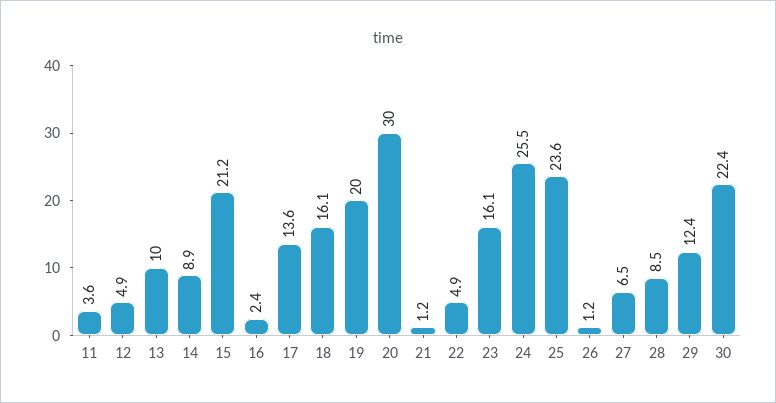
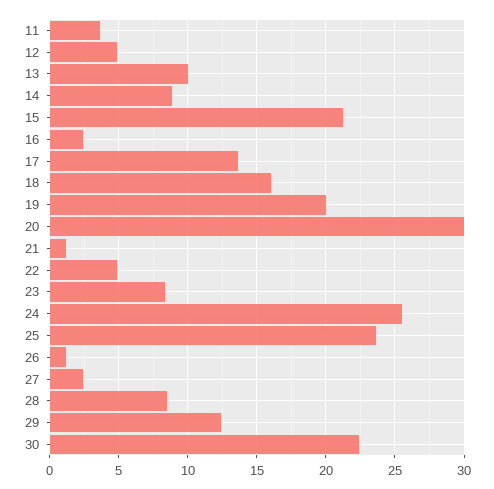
23: 16.1 -> 8.5
27: 6.5 -> 2.5

